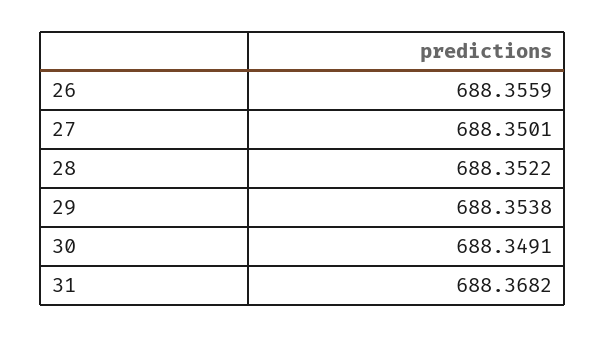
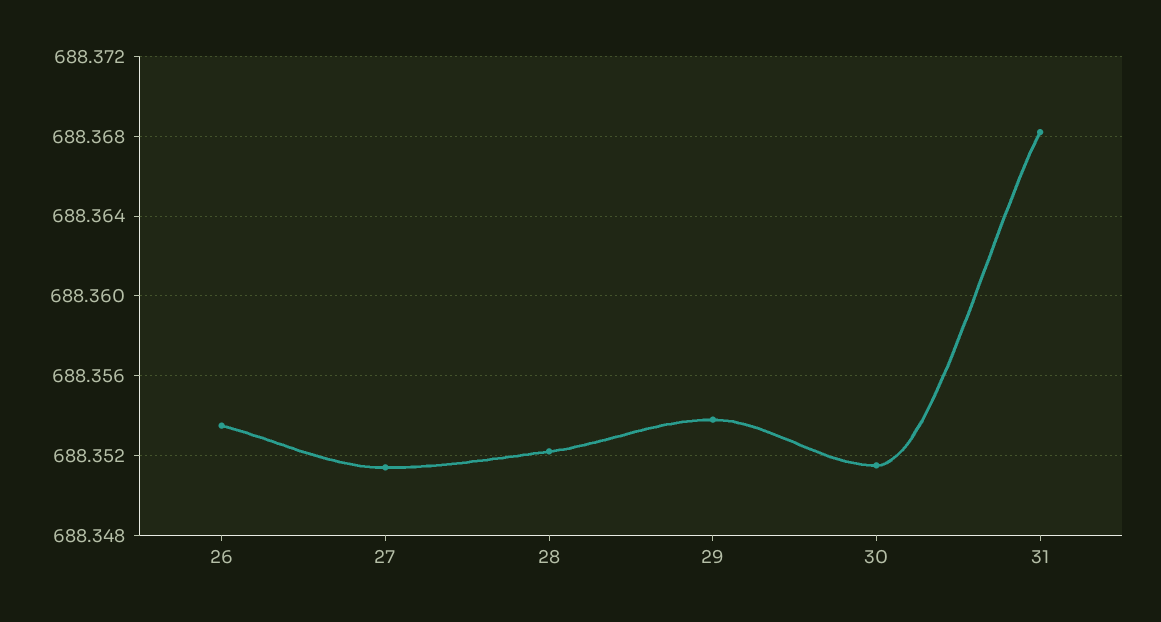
26: 688.3559 -> 688.3535
27: 688.3501 -> 688.3515
30: 688.3491 -> 688.3515

